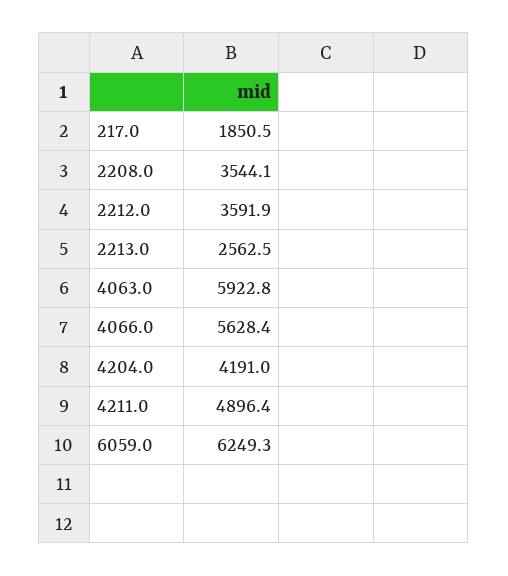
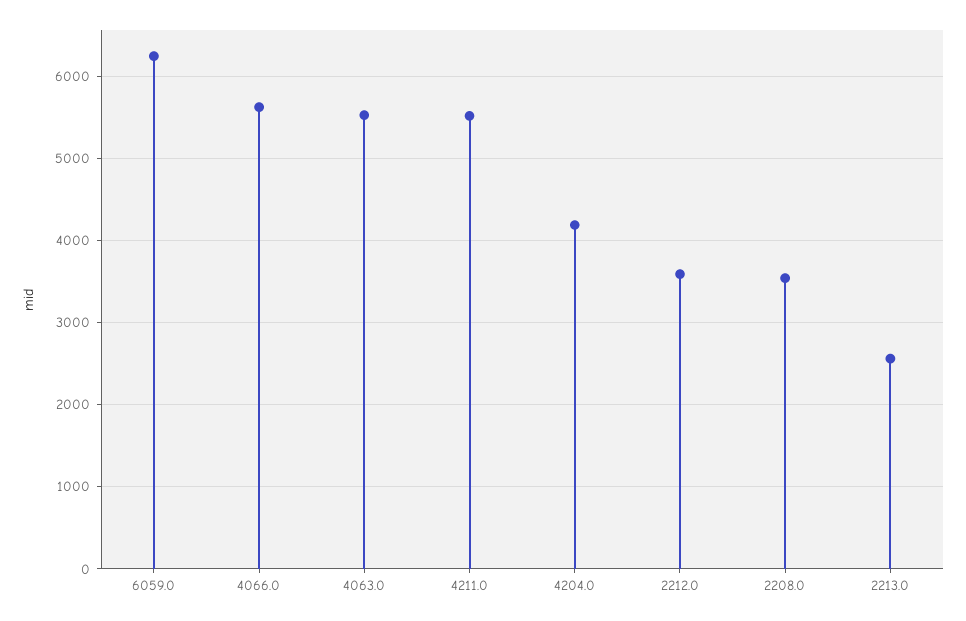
217.0: 1850.5 -> none
4063.0: 5922.8 -> 5500
4211.0: 4896.4 -> 5500

